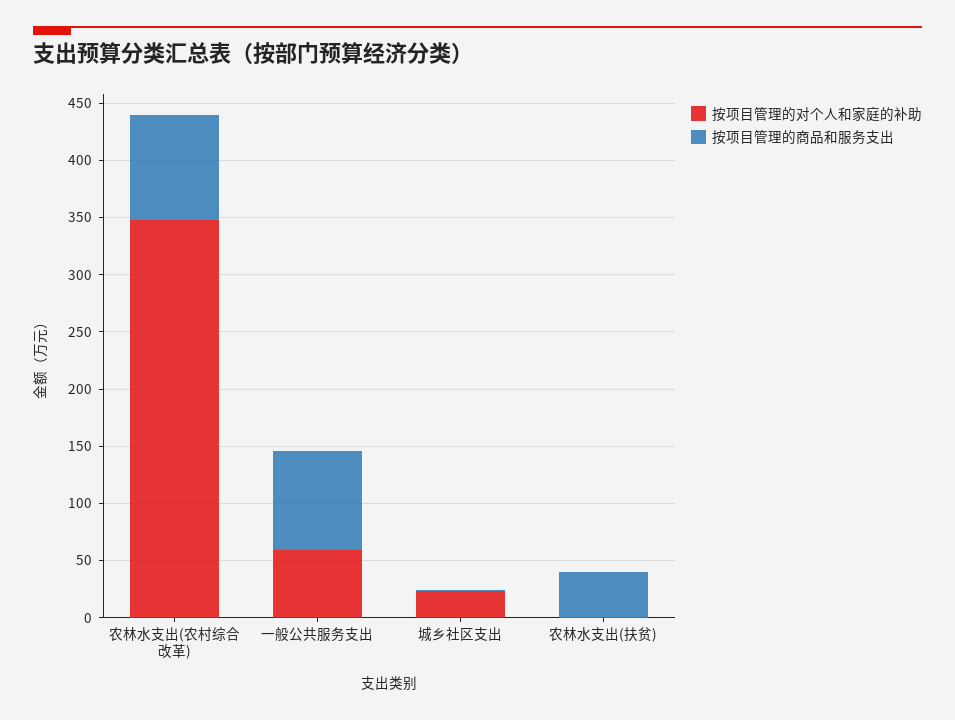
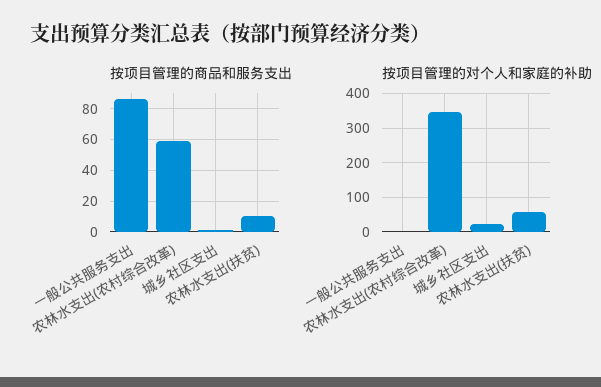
按项目管理的商品和服务支出, 农林水支出(农村综合改革): 90 -> 60
按项目管理的对个人和家庭的补助, 一般公共服务支出: 60 -> 0
按项目管理的对个人和家庭的补助, 农林水支出(扶贫): 0 -> 60
按项目管理的商品和服务支出, 农林水支出(扶贫): 40 -> 10

